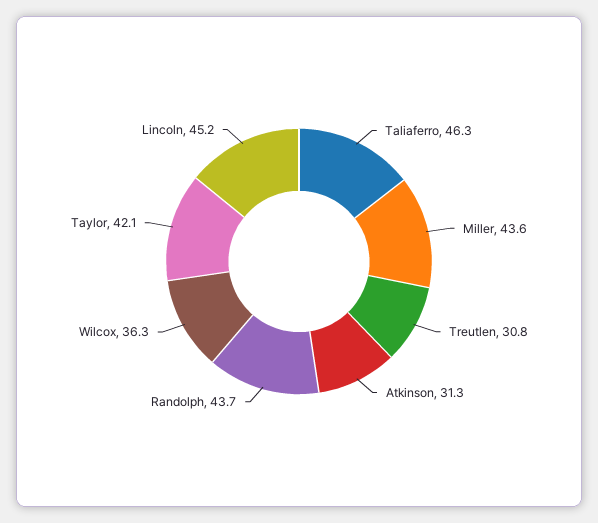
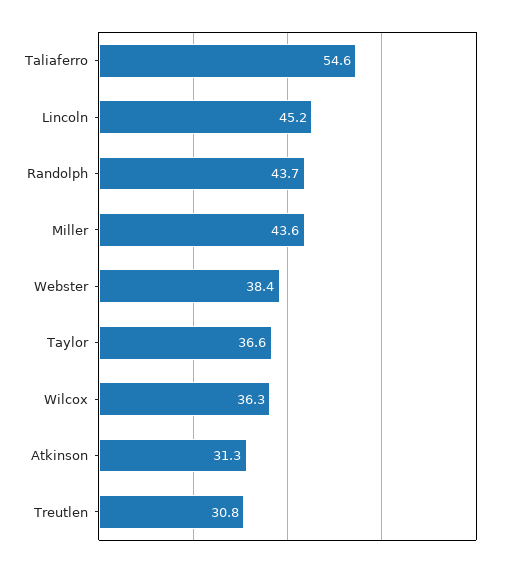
Taliaferro: 46.3 -> 54.6
Taylor: 42.1 -> 36.6
Webster: none -> 38.4

